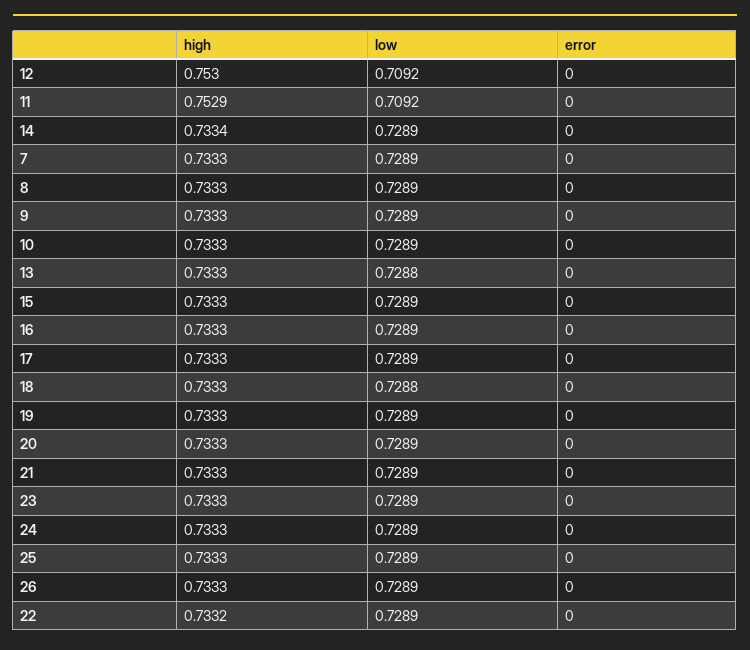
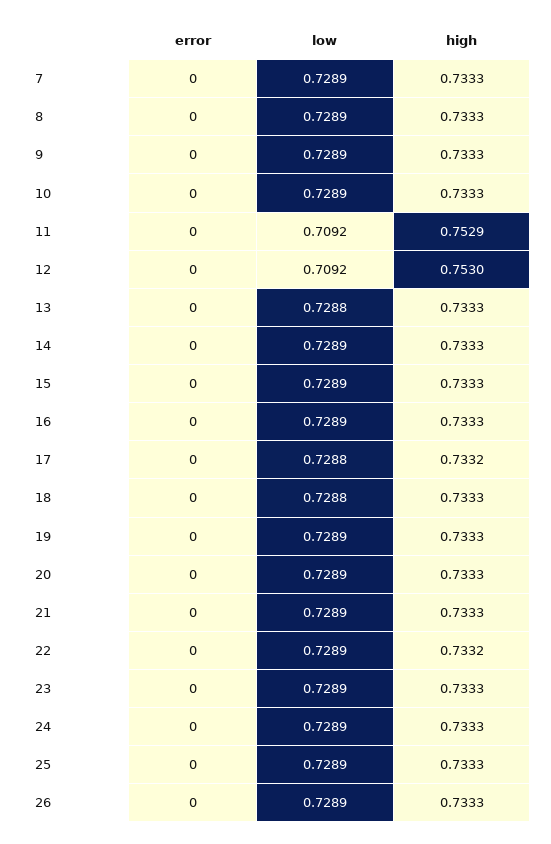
high, 14: 0.7334 -> 0.7333
high, 17: 0.7333 -> 0.7332
low, 17: 0.7289 -> 0.7288

